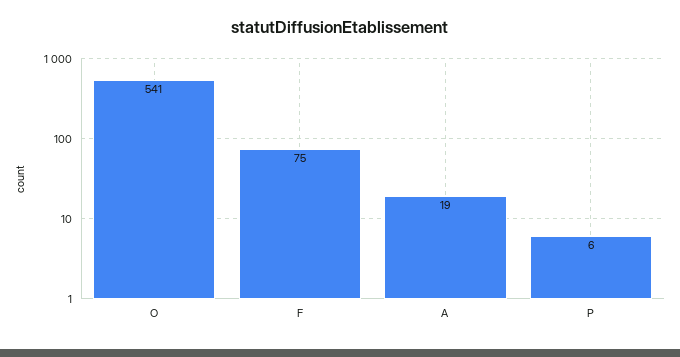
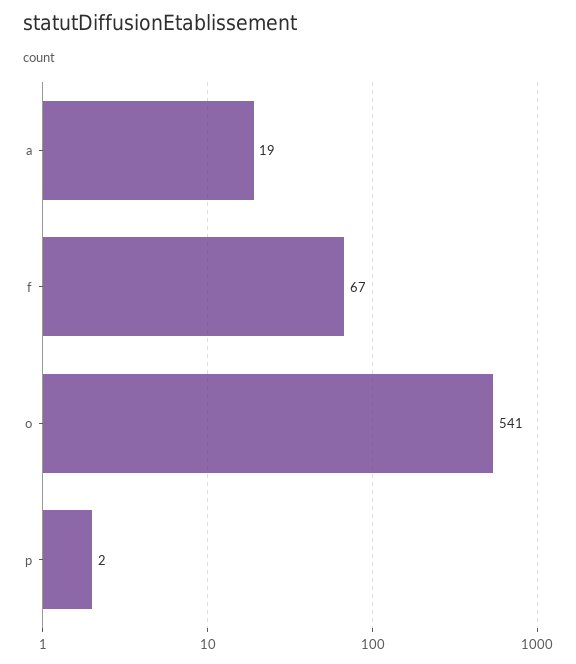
F: 75 -> 67
P: 6 -> 2

